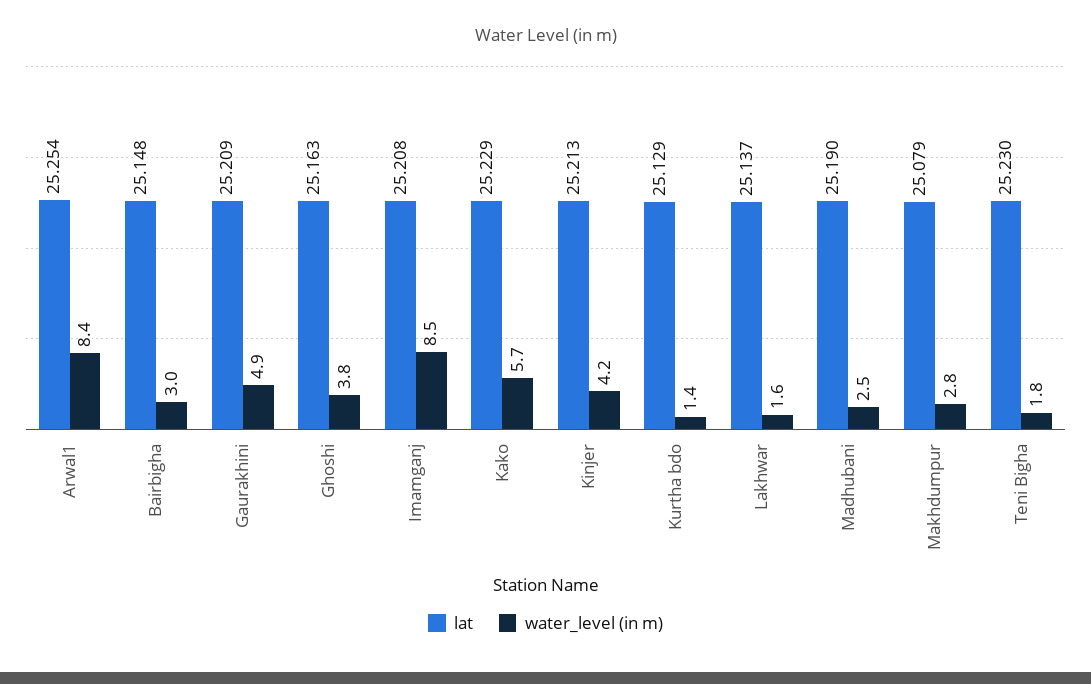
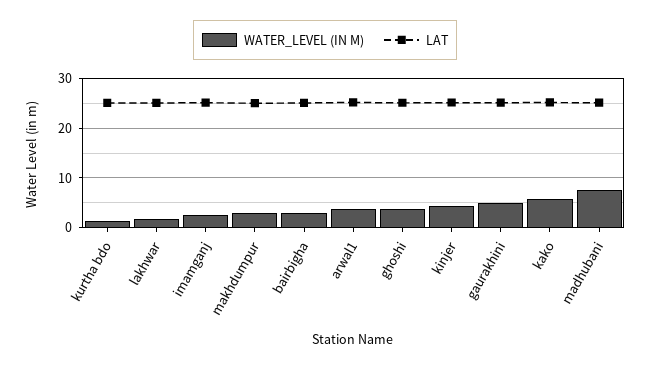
water_level (in m), Arwal1: 8.4 -> 4
water_level (in m), Imamganj: 8.5 -> 2
water_level (in m), Madhubani: 2.5 -> 8
lat, Teni Bigha: 25.23 -> none
water_level (in m), Teni Bigha: 1.8 -> none

